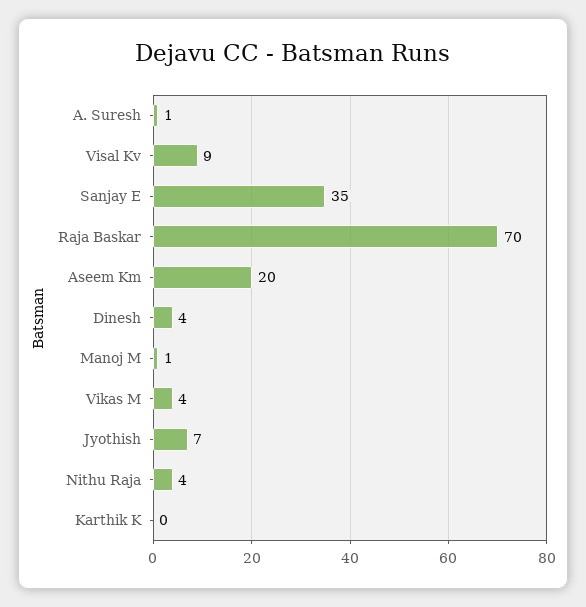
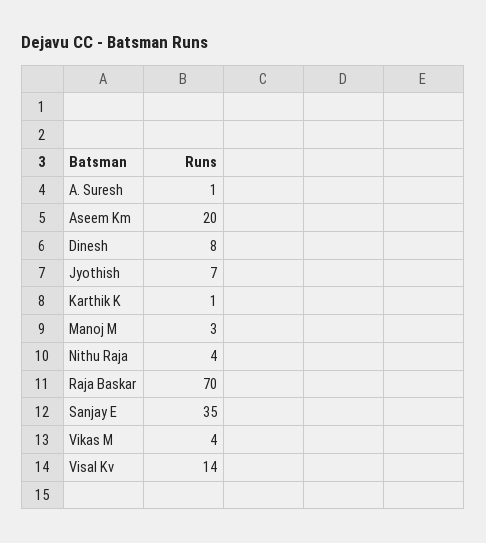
Visal Kv: 9 -> 14
Dinesh: 4 -> 8
Manoj M: 1 -> 3
Karthik K: 0 -> 1

